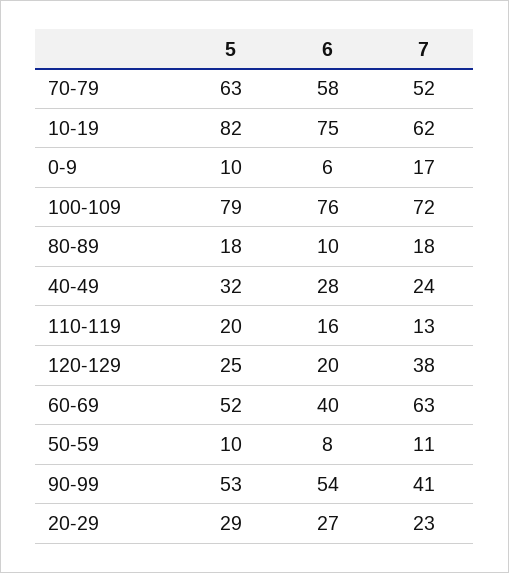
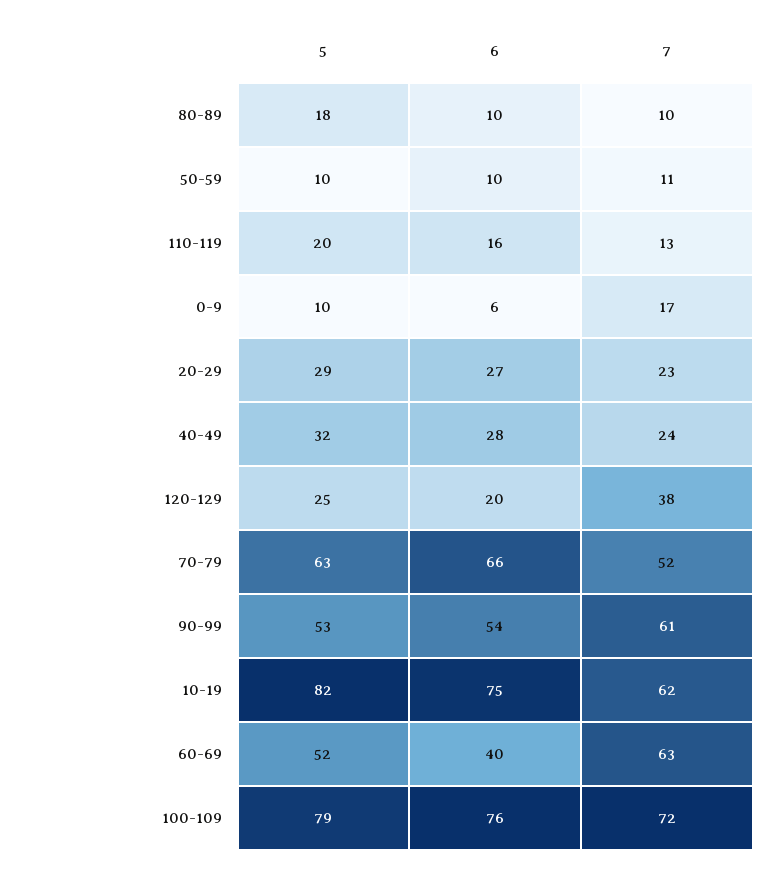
6, 70-79: 58 -> 66
7, 80-89: 18 -> 10
6, 50-59: 8 -> 10
7, 90-99: 41 -> 61

